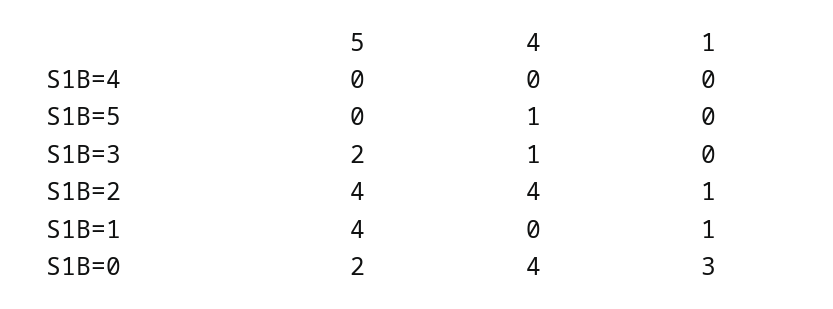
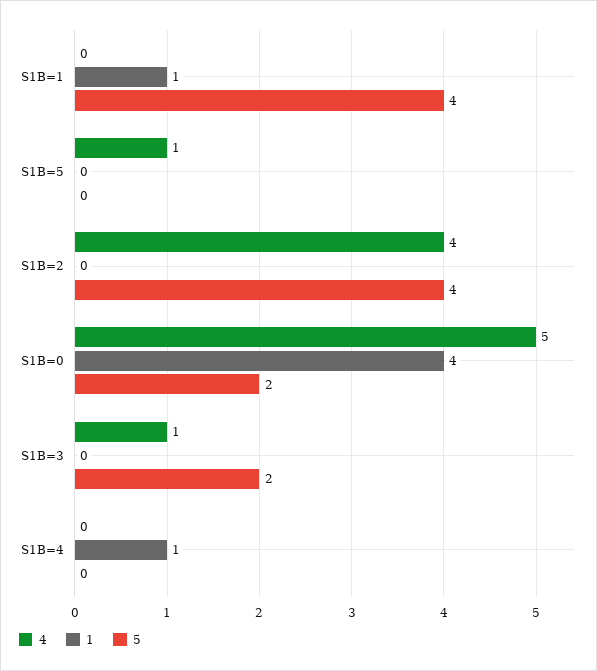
1, S1B=4: 0 -> 1
1, S1B=2: 1 -> 0
4, S1B=0: 4 -> 5
1, S1B=0: 3 -> 4

